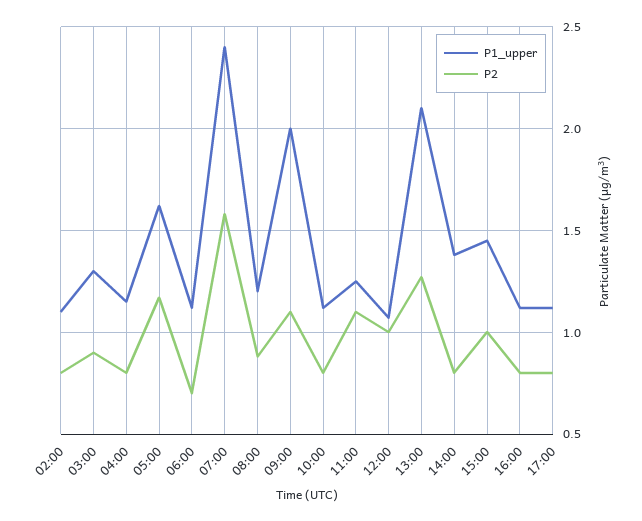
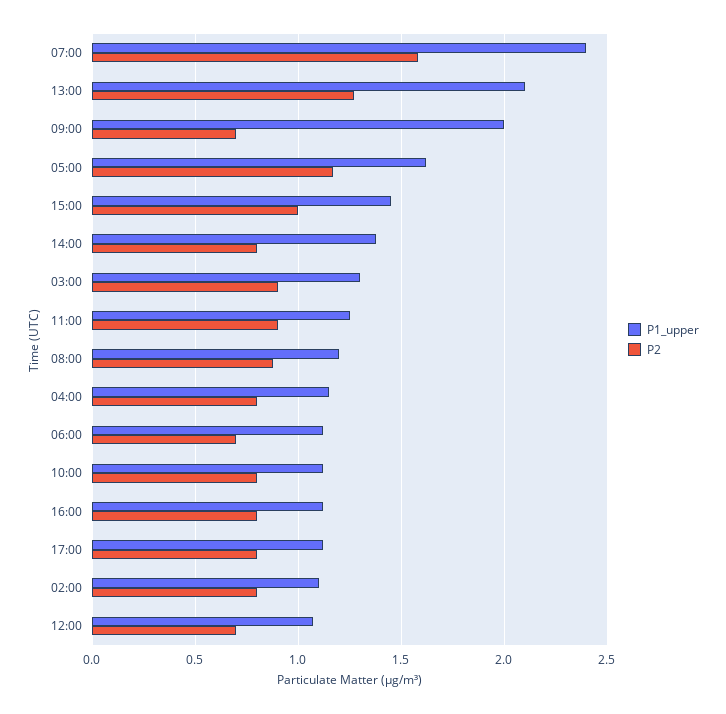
P2, 09:00: 1.1 -> 0.7
P2, 11:00: 1.1 -> 0.9
P2, 12:00: 1 -> 0.7

